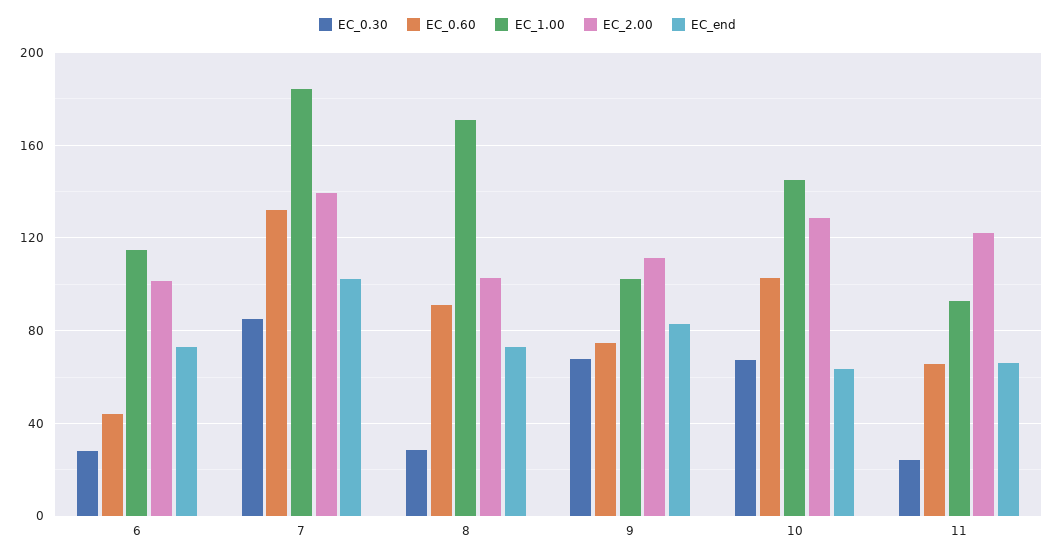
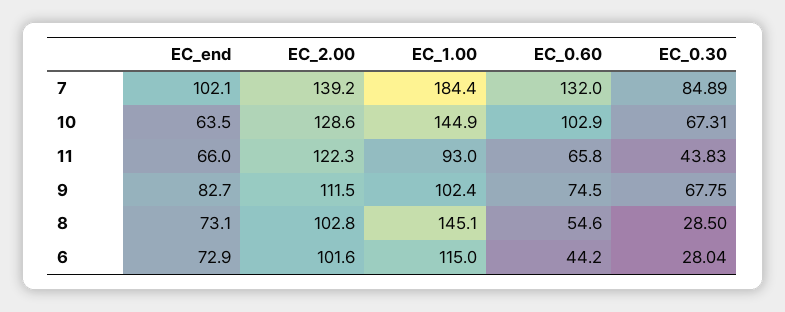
EC_0.60, 8: 90 -> 54.6
EC_1.00, 8: 170 -> 145.1
EC_0.30, 11: 25 -> 43.83

